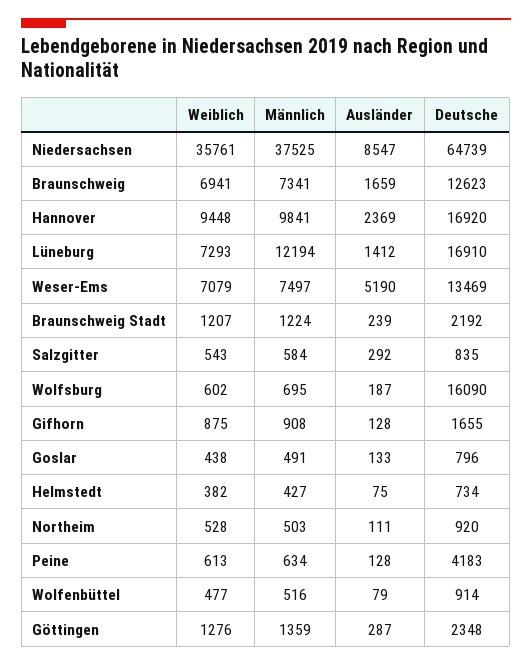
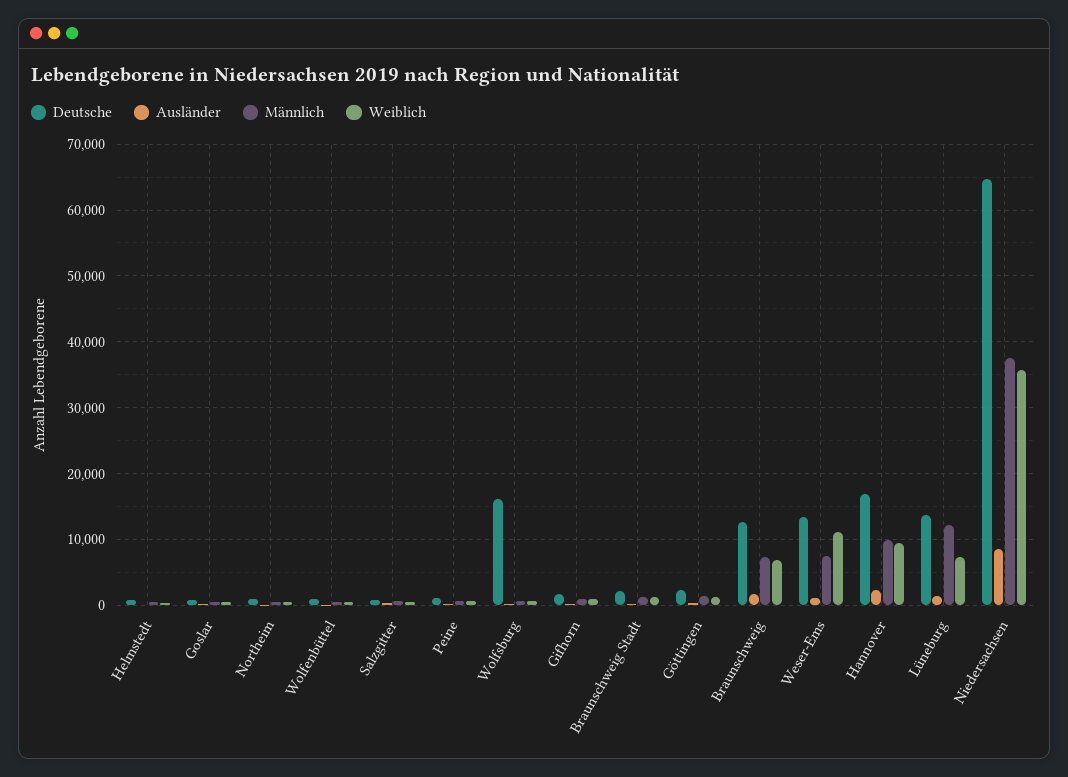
Deutsche, Lüneburg: 16910 -> 14000
Weiblich, Weser-Ems: 7079 -> 11000
Ausländer, Weser-Ems: 5190 -> 1000
Deutsche, Peine: 4183 -> 1000

